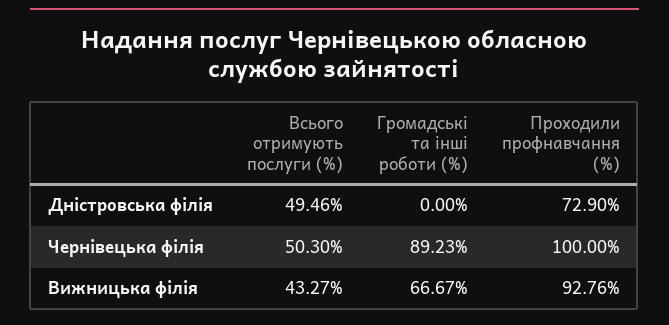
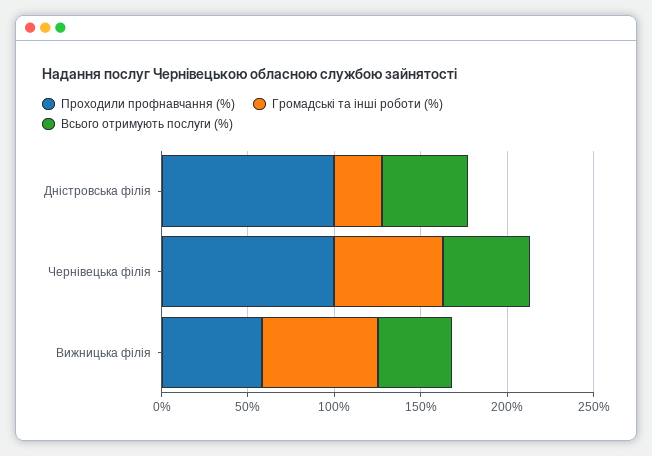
Громадські та інші роботи (%), Дністровська філія: 0 -> 30
Проходили профнавчання (%), Дністровська філія: 72.9 -> 100
Громадські та інші роботи (%), Чернівецька філія: 89.23 -> 60
Проходили профнавчання (%), Вижницька філія: 92.76 -> 60

